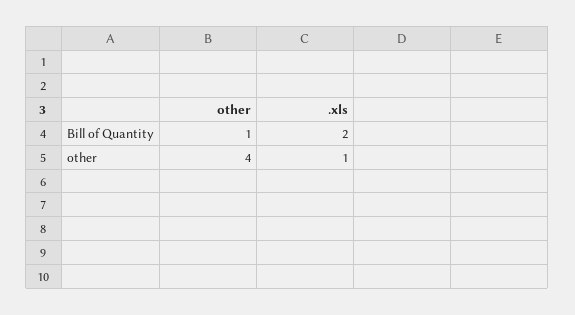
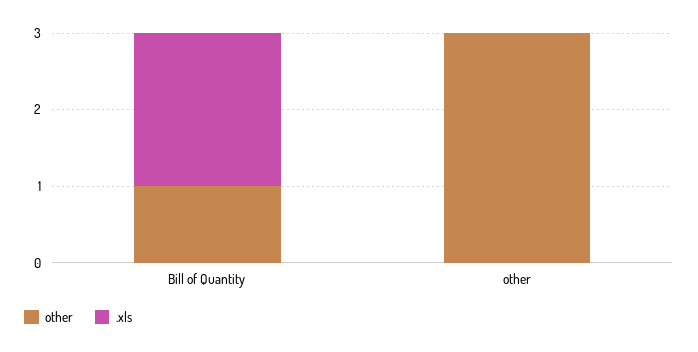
other, other: 4 -> 3
.xls, other: 1 -> 0

